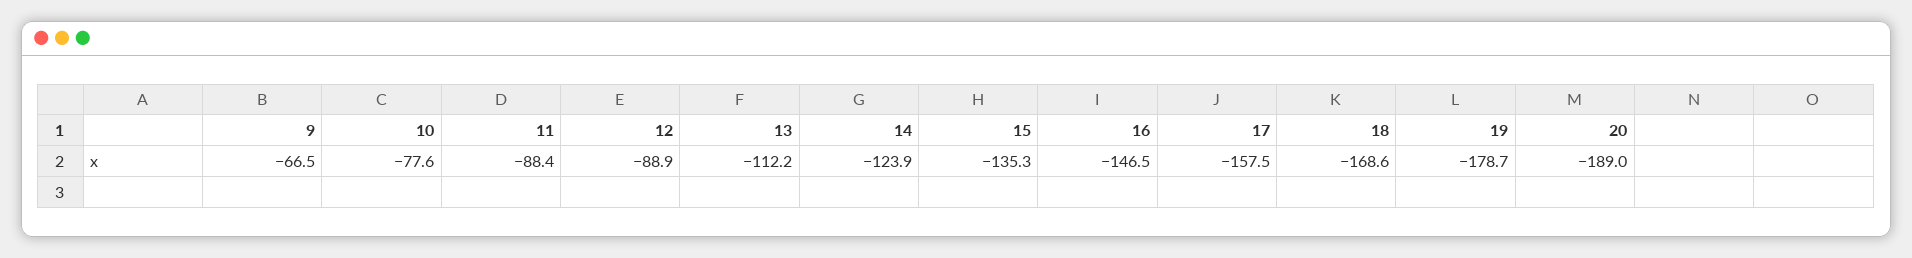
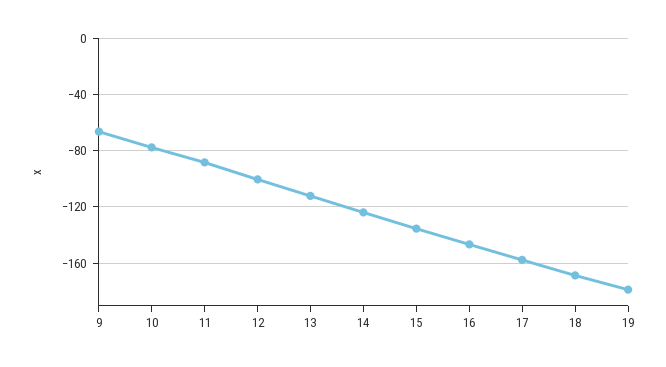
12: -88.9 -> -100
20: -189 -> none

